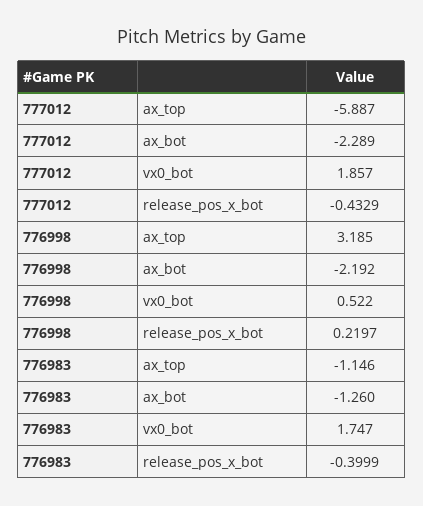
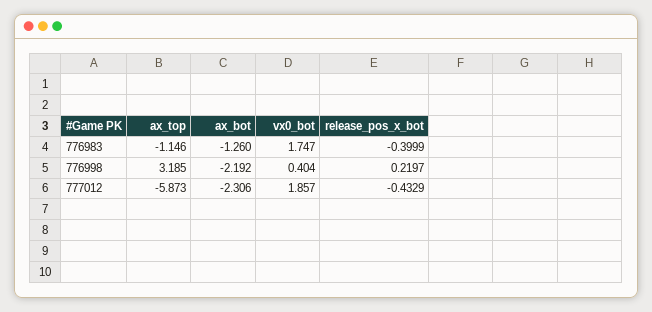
777012, ax_top: -5.887 -> -5.873
777012, ax_bot: -2.289 -> -2.306
776998, vx0_bot: 0.522 -> 0.404

